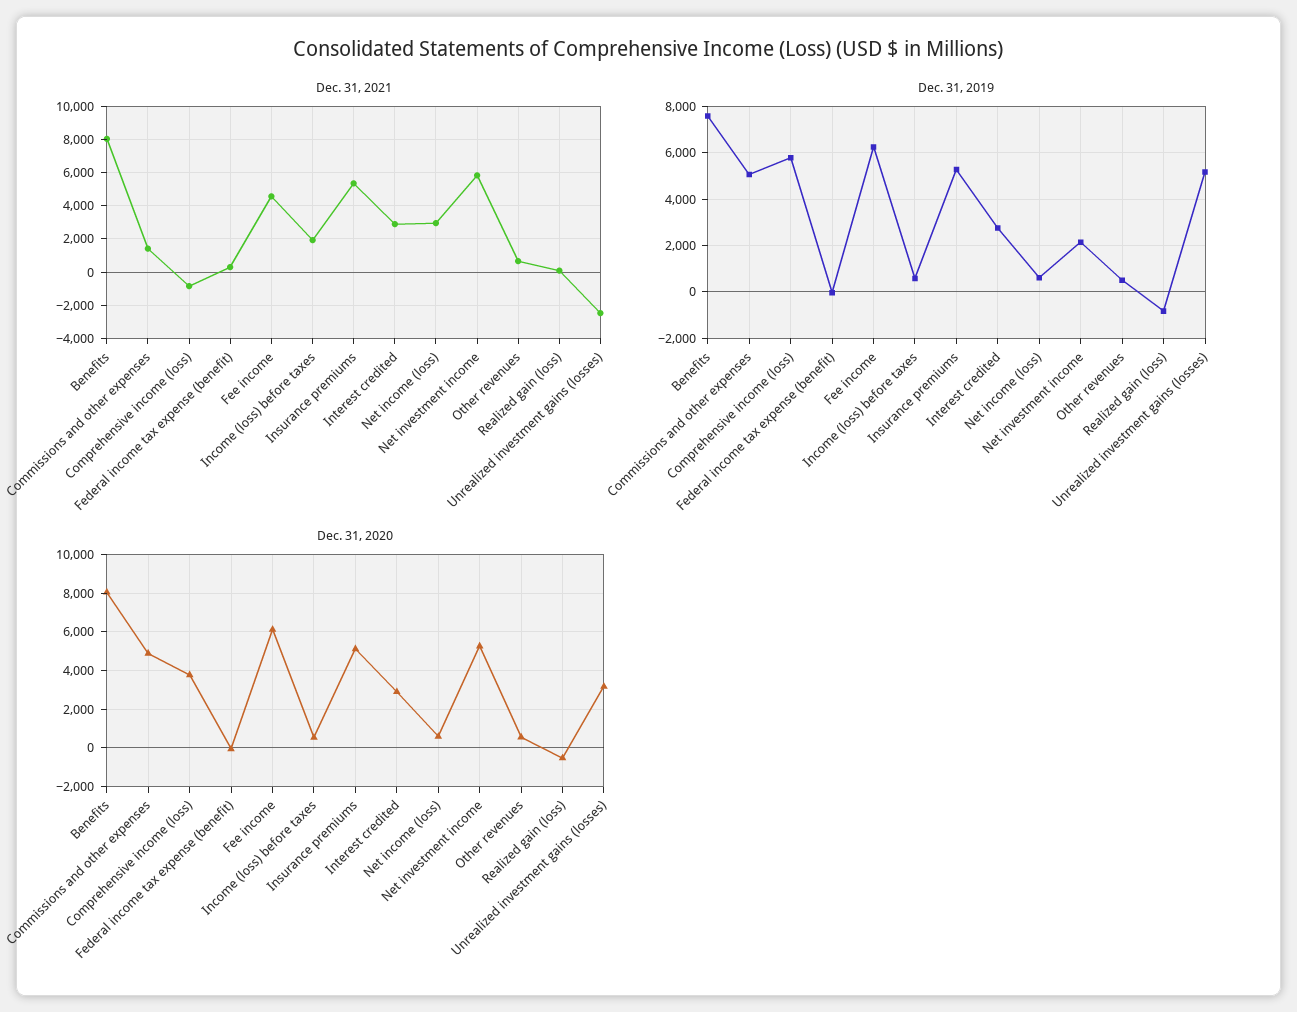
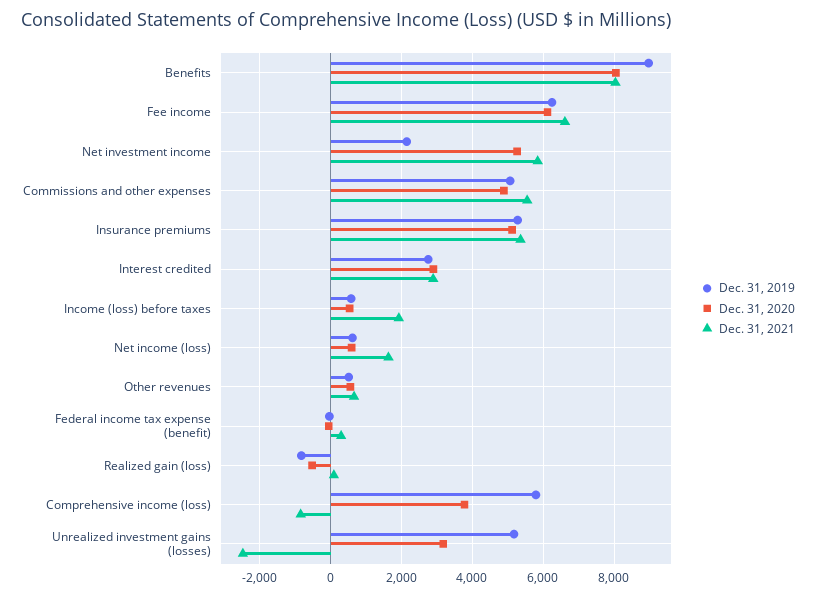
Dec. 31, 2021, Commissions and other expenses: 1500 -> 5600
Dec. 31, 2021, Fee income: 4500 -> 6600
Dec. 31, 2021, Net income (loss): 3000 -> 1600
Dec. 31, 2019, Benefits: 7500 -> 9000

